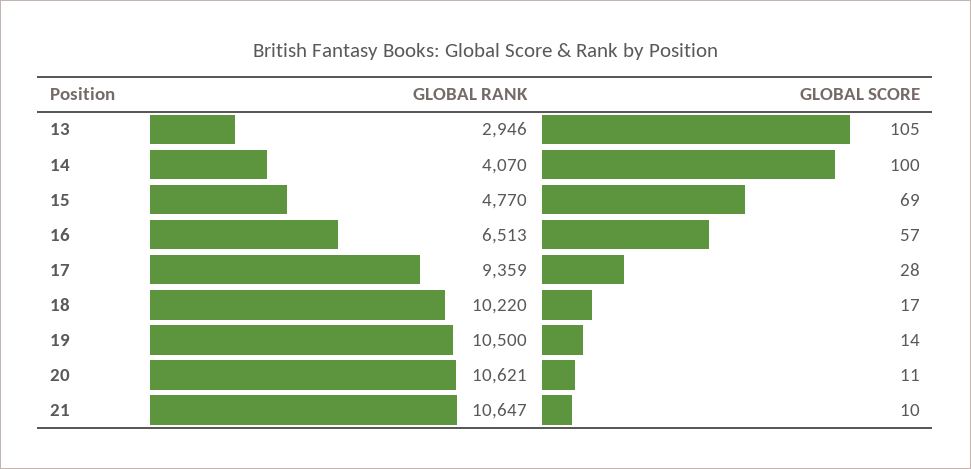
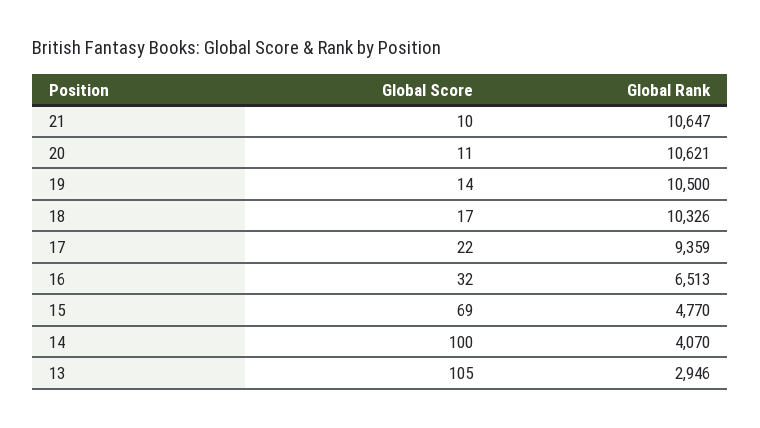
GLOBAL SCORE, 16: 57 -> 32
GLOBAL SCORE, 17: 28 -> 22
GLOBAL RANK, 18: 10220 -> 10326

